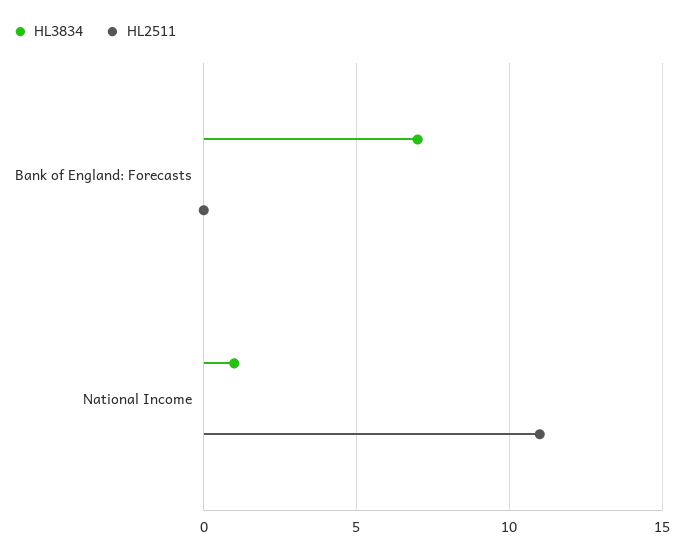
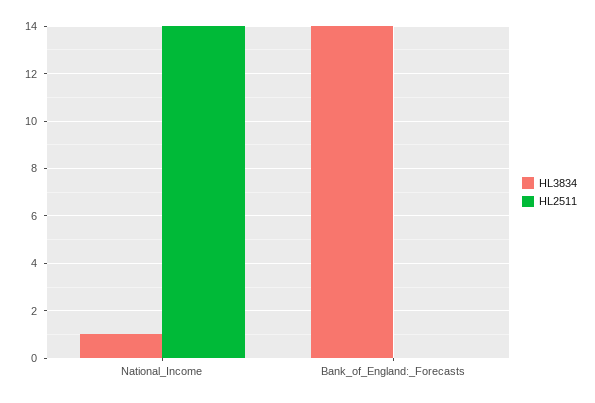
HL3834, Bank of England: Forecasts: 7 -> 14
HL2511, National Income: 11 -> 14

